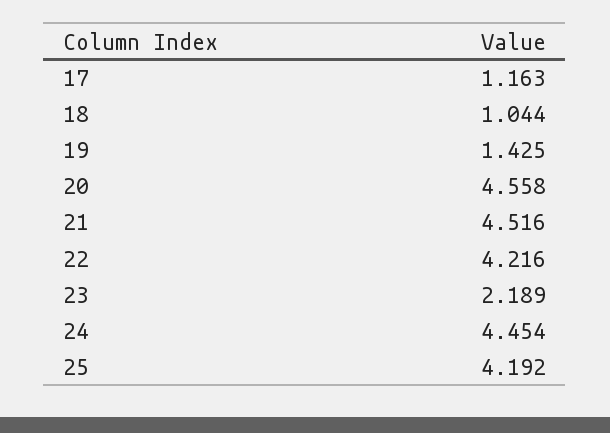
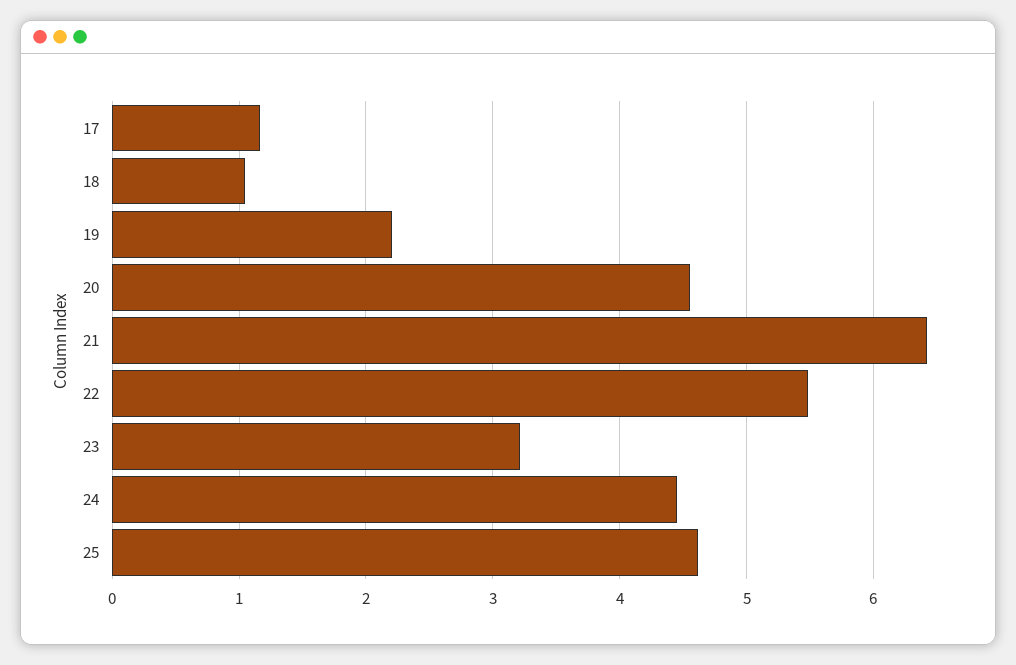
19: 1.425 -> 2.2
21: 4.516 -> 6.4
22: 4.216 -> 5.5
23: 2.189 -> 3.2
25: 4.192 -> 4.6

